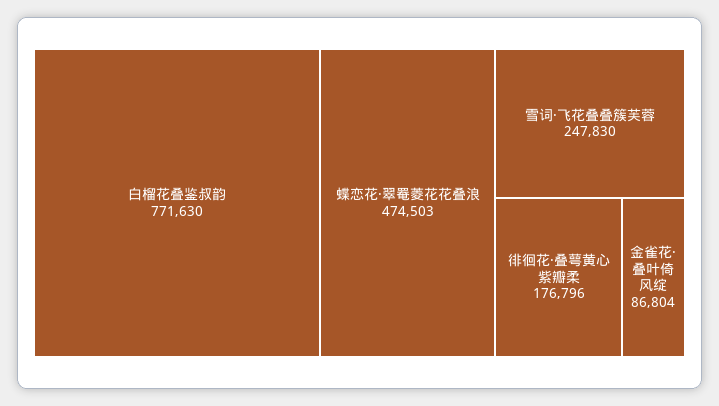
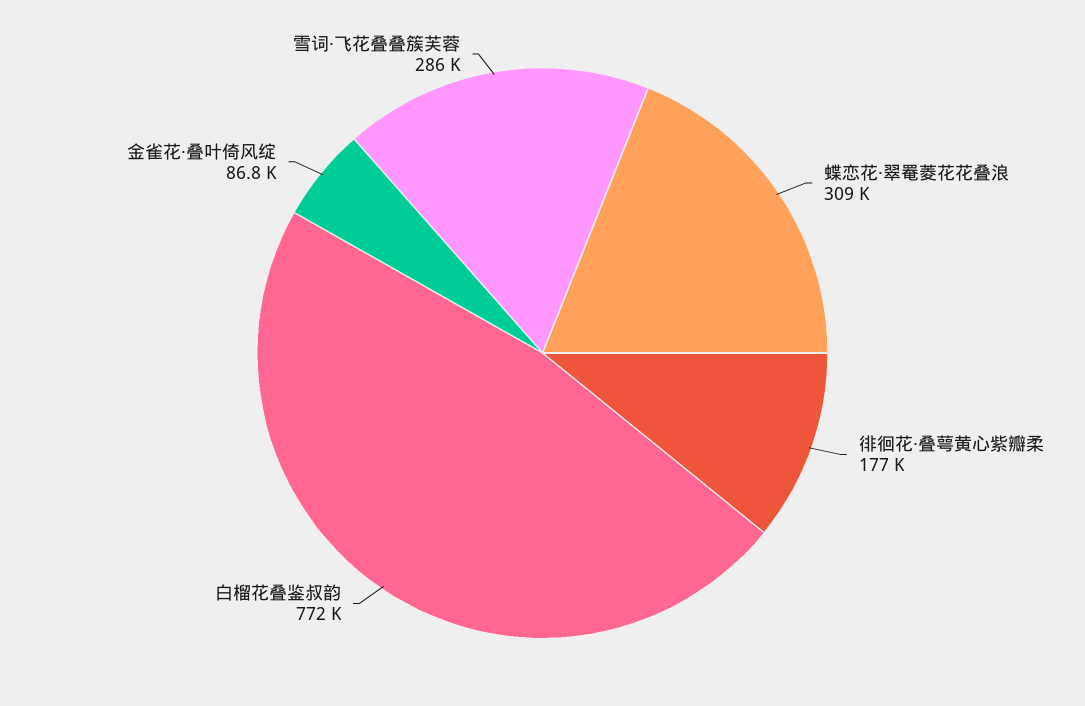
蝶恋花·翠罨菱花花叠浪: 474503 -> 309000
雪词·飞花叠叠簇芙蓉: 247830 -> 286000

